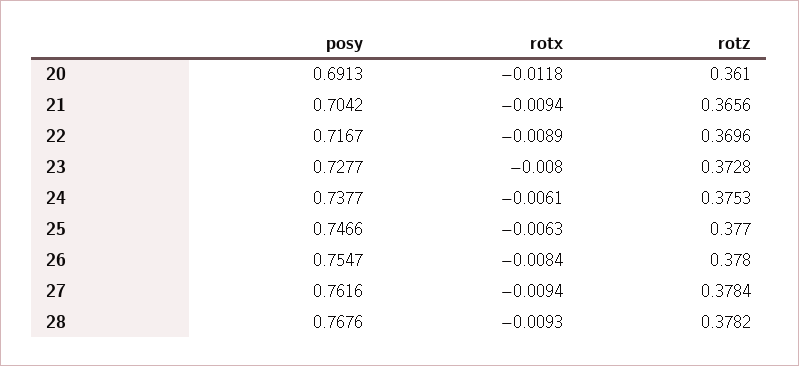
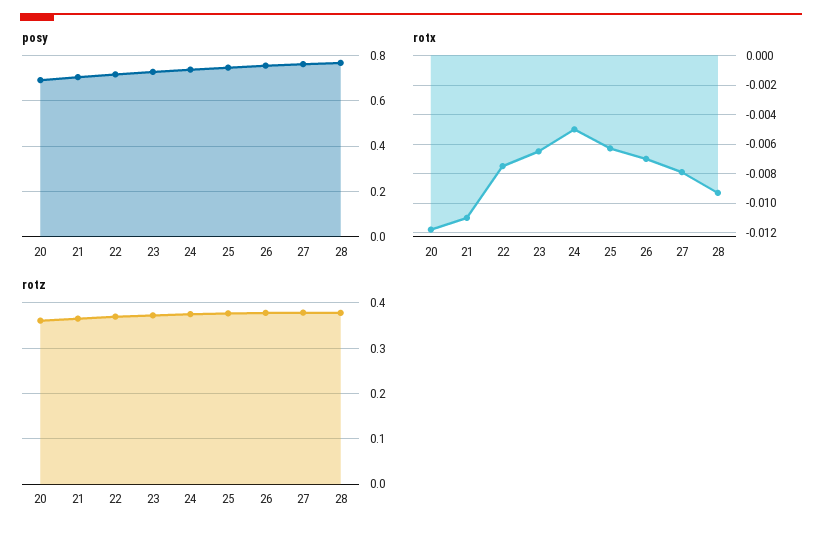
rotx, 21: -0.0094 -> -0.011
rotx, 22: -0.0089 -> -0.0075
rotx, 23: -0.008 -> -0.0065
rotx, 24: -0.0061 -> -0.005
rotx, 26: -0.0084 -> -0.007
rotx, 27: -0.0094 -> -0.008

